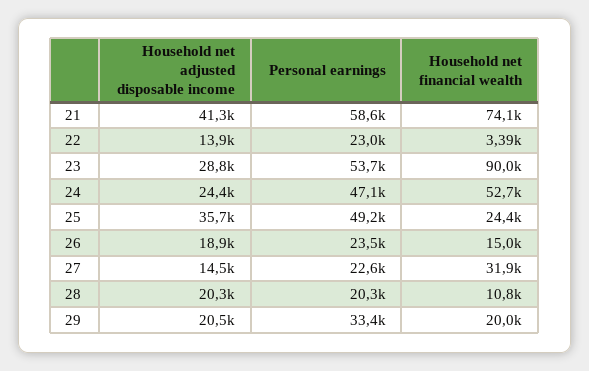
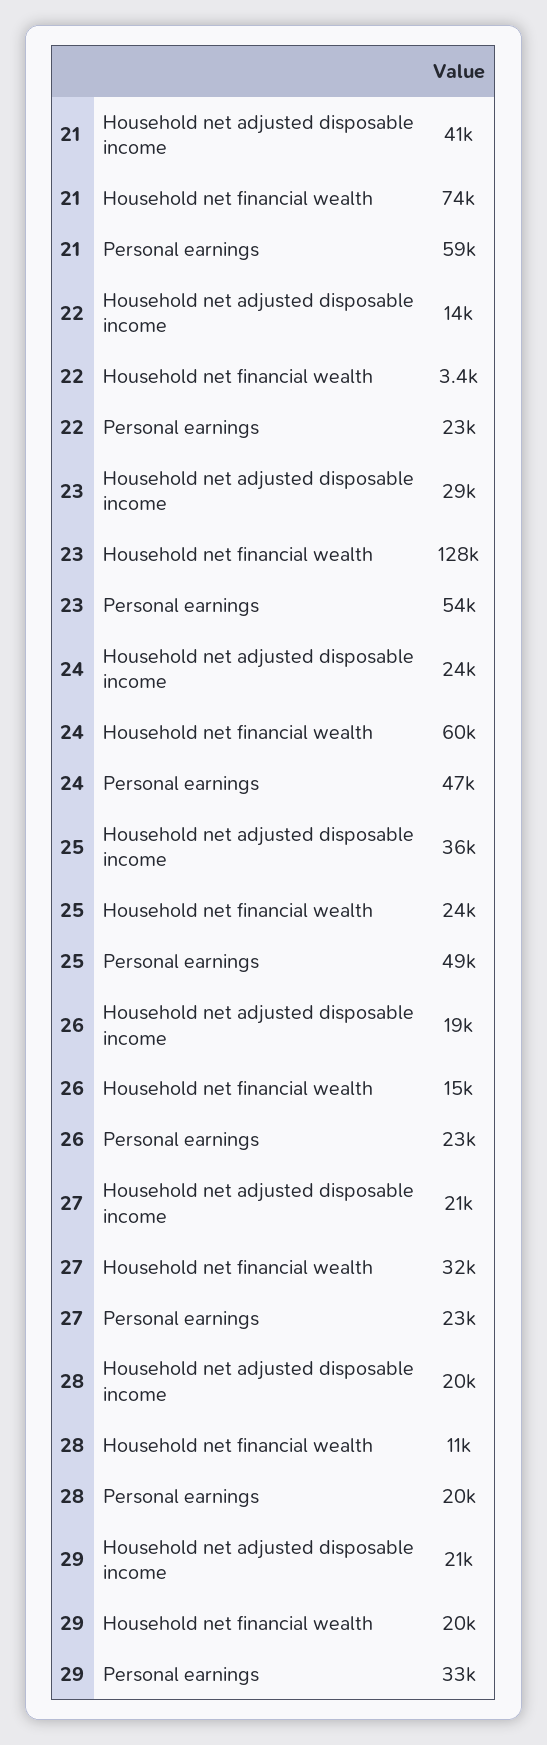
Household net financial wealth, 23: 90000 -> 128000
Household net financial wealth, 24: 52700 -> 60000
Household net adjusted disposable income, 27: 14500 -> 21000

